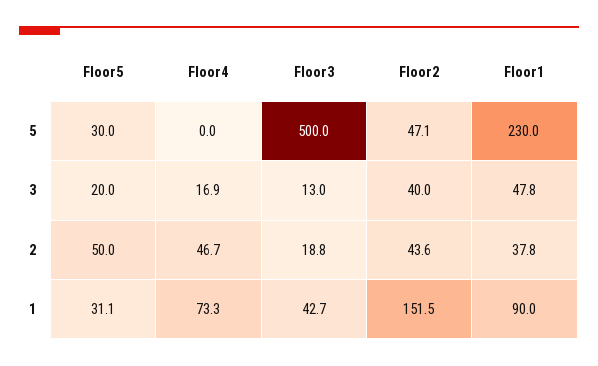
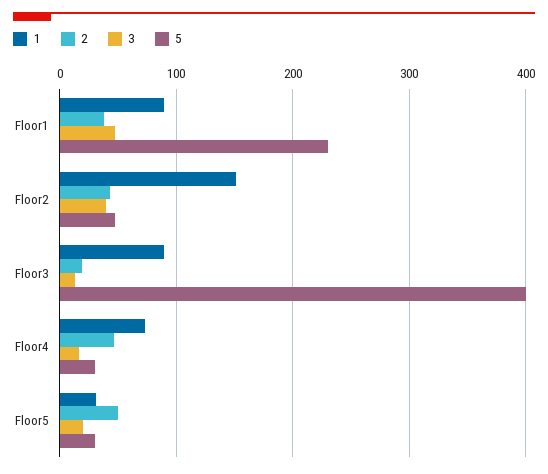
5, Floor4: 0 -> 30
5, Floor3: 500 -> 400
1, Floor3: 42.7 -> 90

